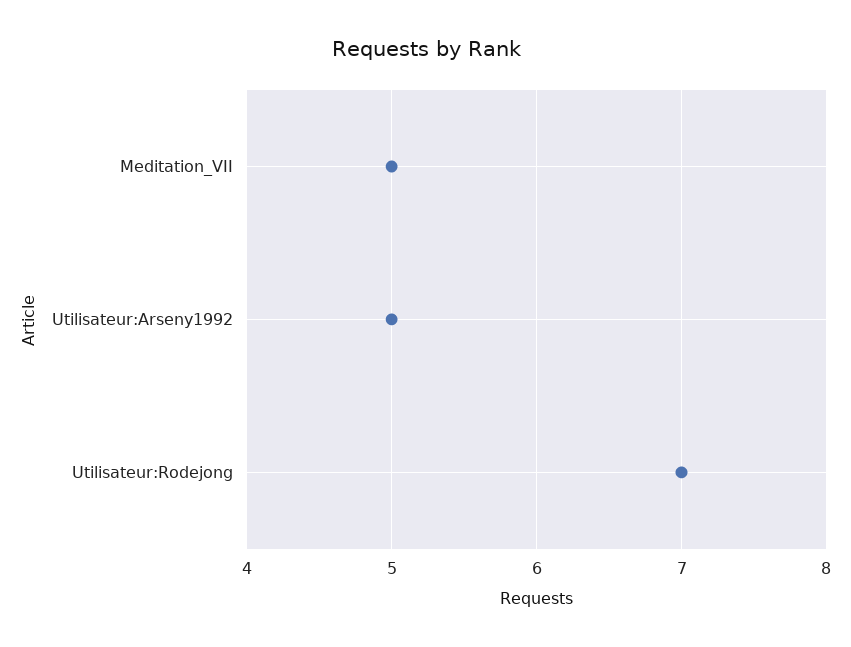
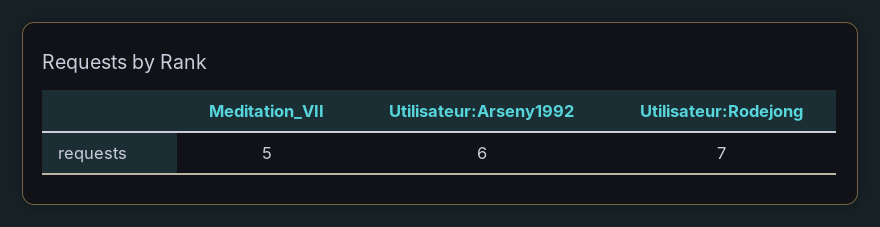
Utilisateur:Arseny1992: 5 -> 6

